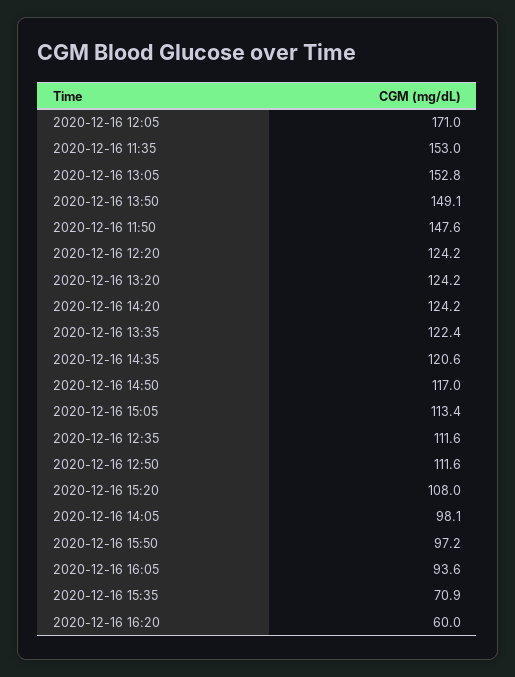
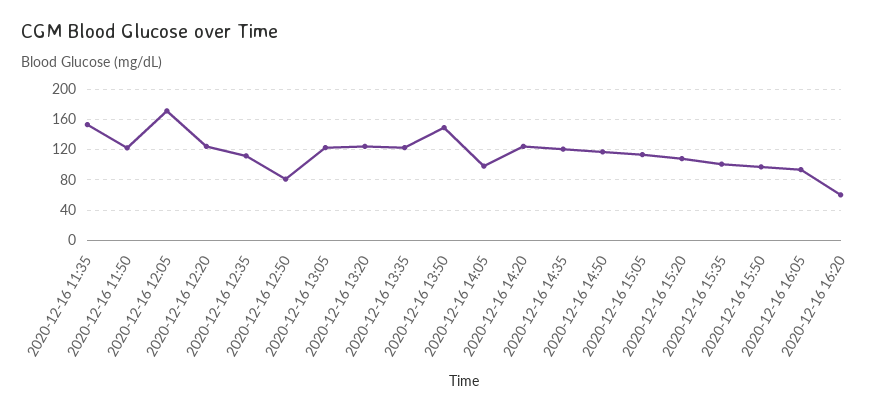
2020-12-16 13:05: 152.8 -> 120
2020-12-16 11:50: 147.6 -> 120
2020-12-16 12:50: 111.6 -> 80
2020-12-16 15:35: 70.9 -> 100

